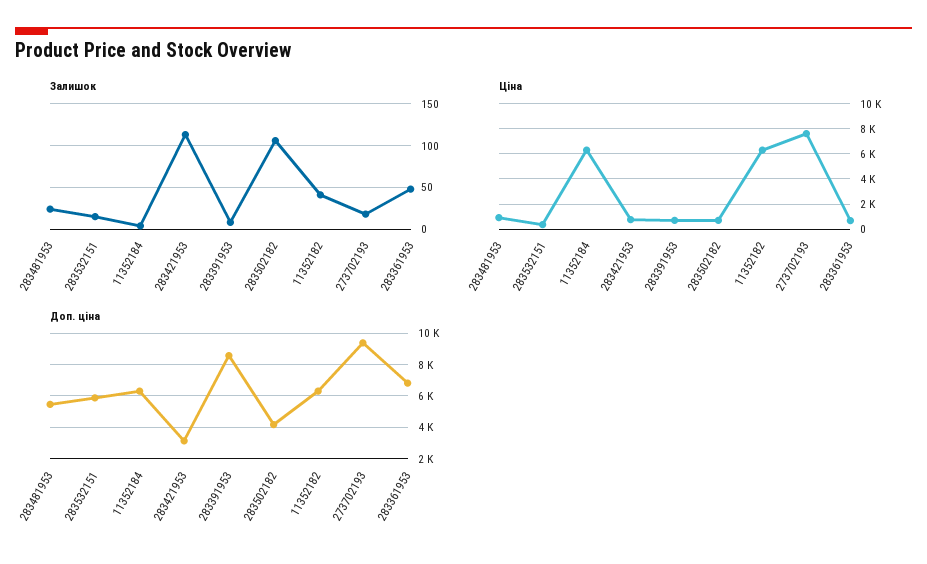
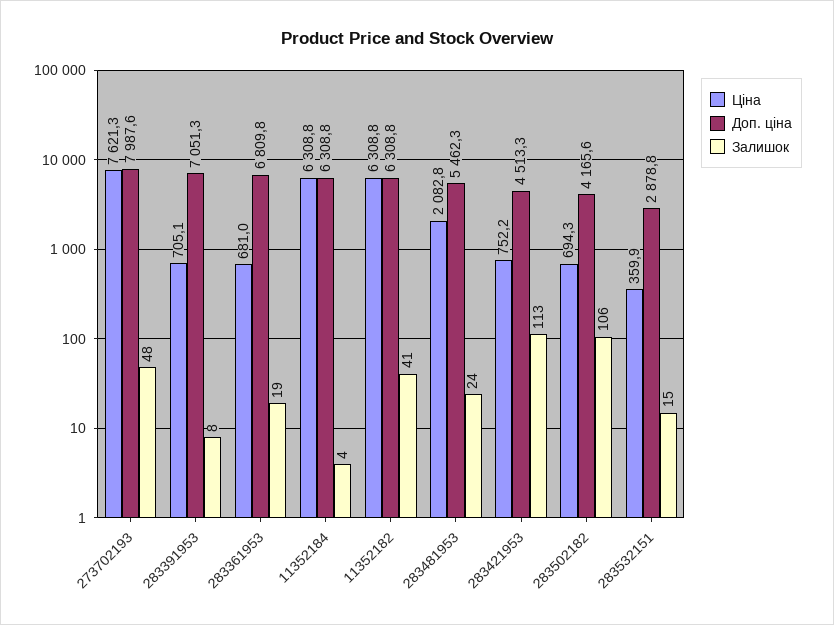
Залишок, 273702193: 20 -> 48
Залишок, 283361953: 50 -> 19
Ціна, 283481953: 1000 -> 2082.8
Доп. ціна, 283532151: 6000 -> 2878.8
Доп. ціна, 283421953: 3000 -> 4513.3
Доп. ціна, 283391953: 8500 -> 7051.3
Доп. ціна, 273702193: 9500 -> 7987.6

